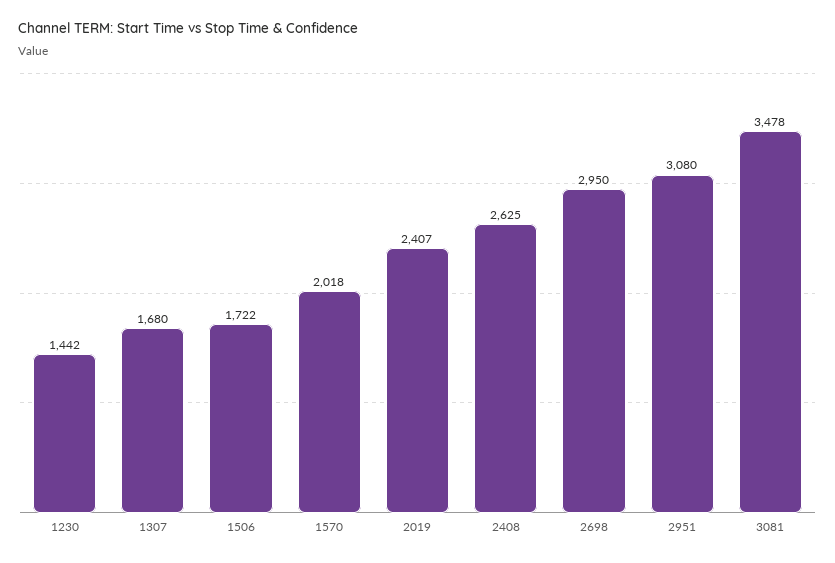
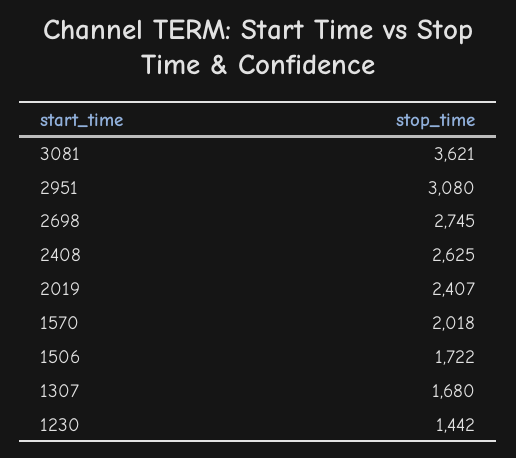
2698: 2950 -> 2745
3081: 3478 -> 3621

